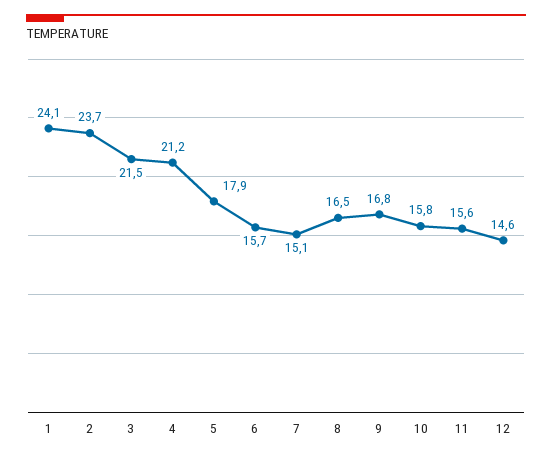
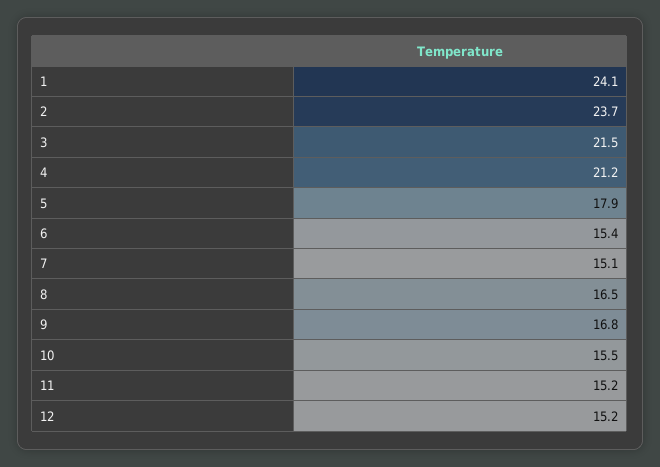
6: 15.7 -> 15.4
10: 15.8 -> 15.5
11: 15.6 -> 15.2
12: 14.6 -> 15.2

